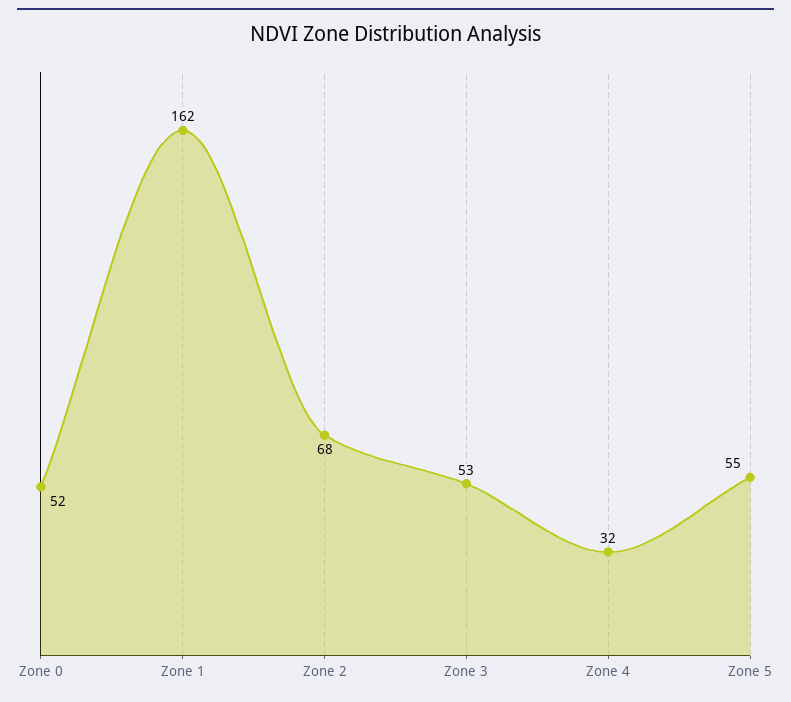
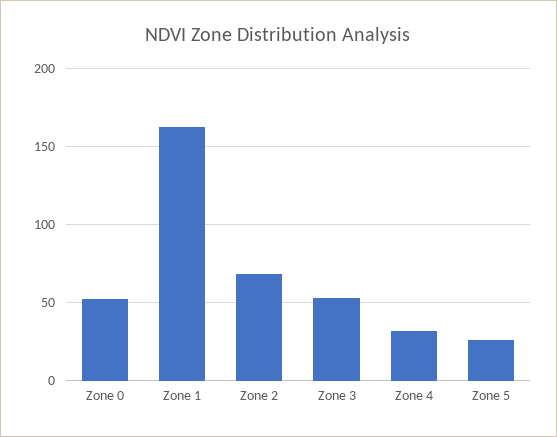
Zone 5: 55 -> 25

